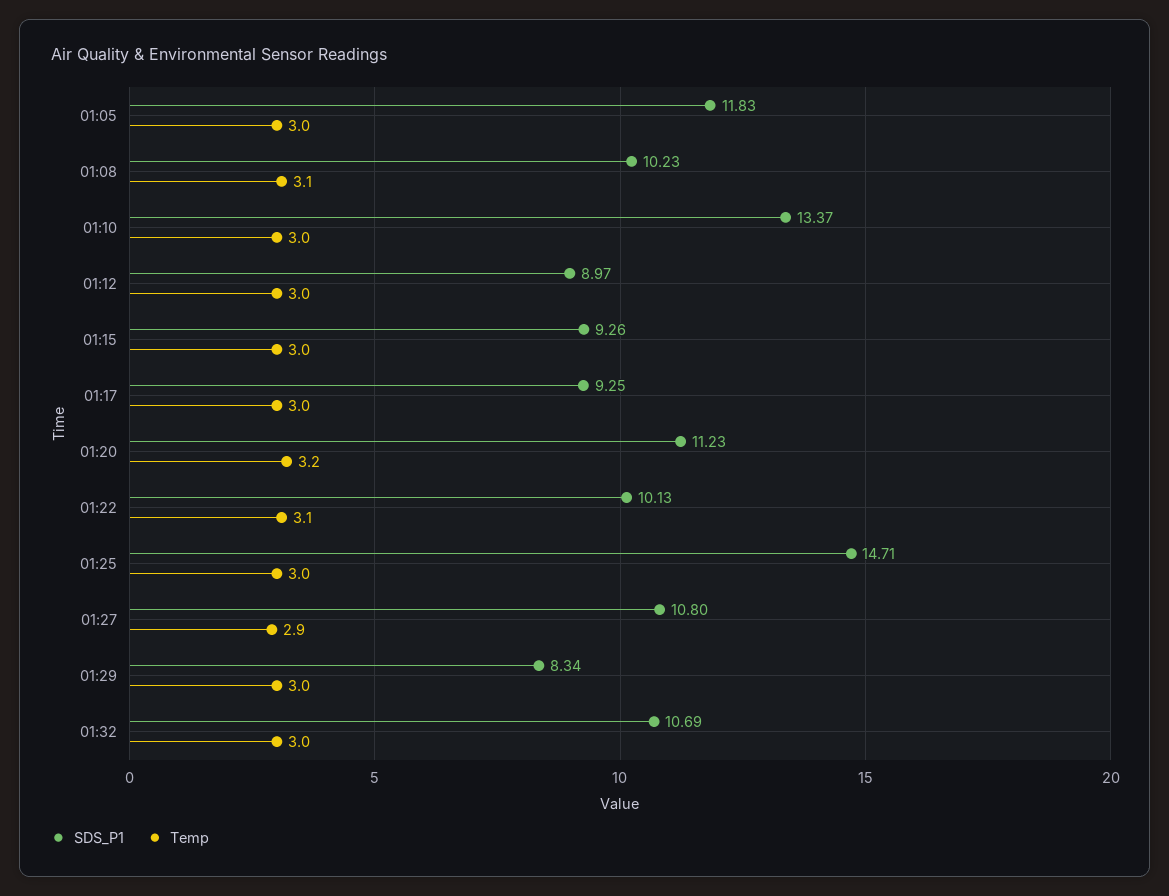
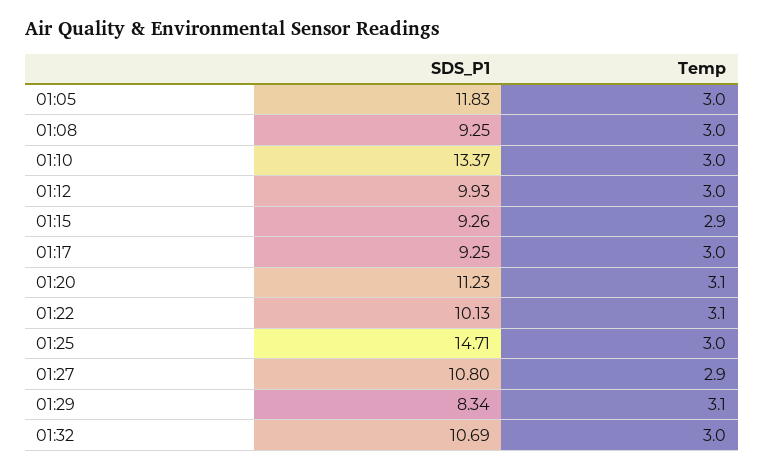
SDS_P1, 01:08: 10.23 -> 9.25
Temp, 01:08: 3.1 -> 3
SDS_P1, 01:12: 8.97 -> 9.93
Temp, 01:15: 3 -> 2.9
Temp, 01:20: 3.2 -> 3.1
Temp, 01:29: 3 -> 3.1

